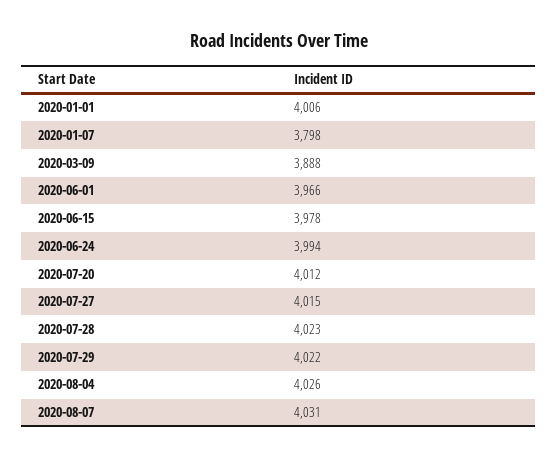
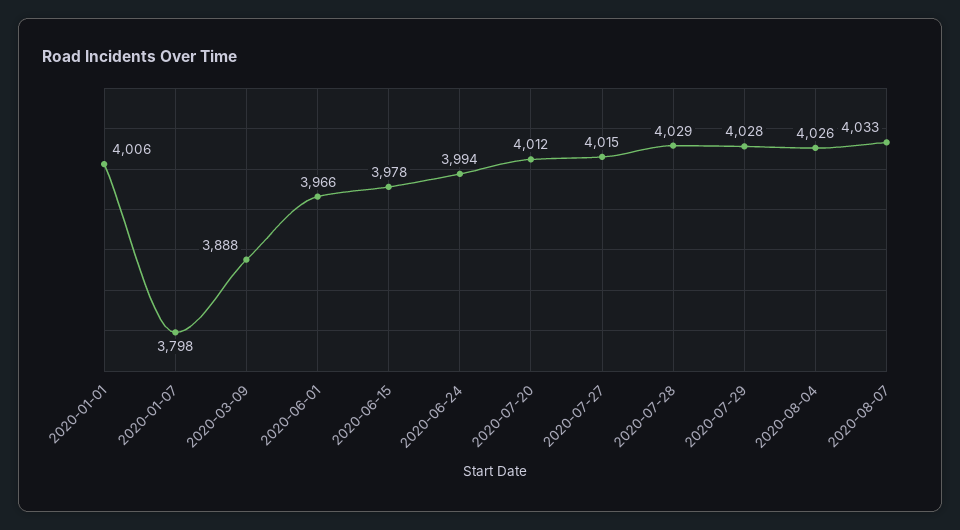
2020-07-28: 4023 -> 4029
2020-07-29: 4022 -> 4028
2020-08-07: 4031 -> 4033

